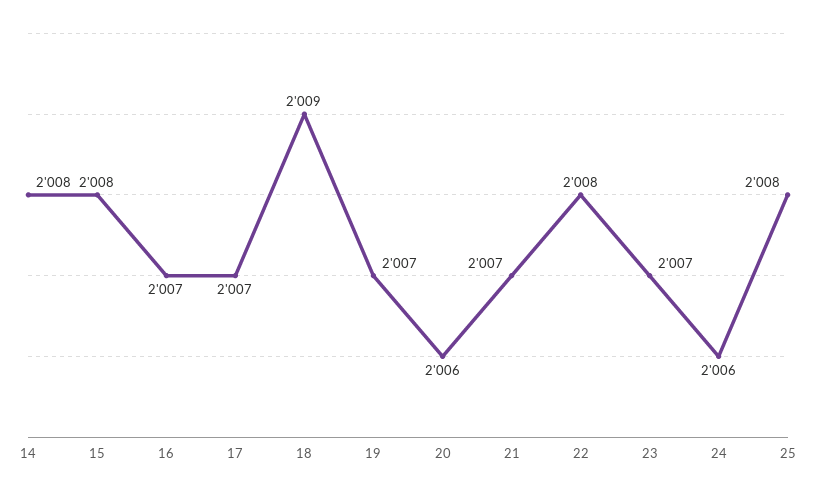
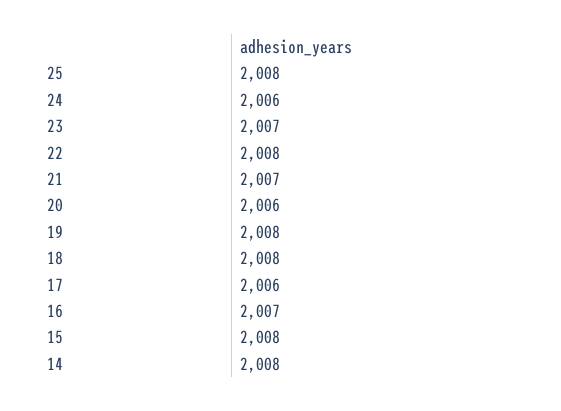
17: 2007 -> 2006
18: 2009 -> 2008
19: 2007 -> 2008

